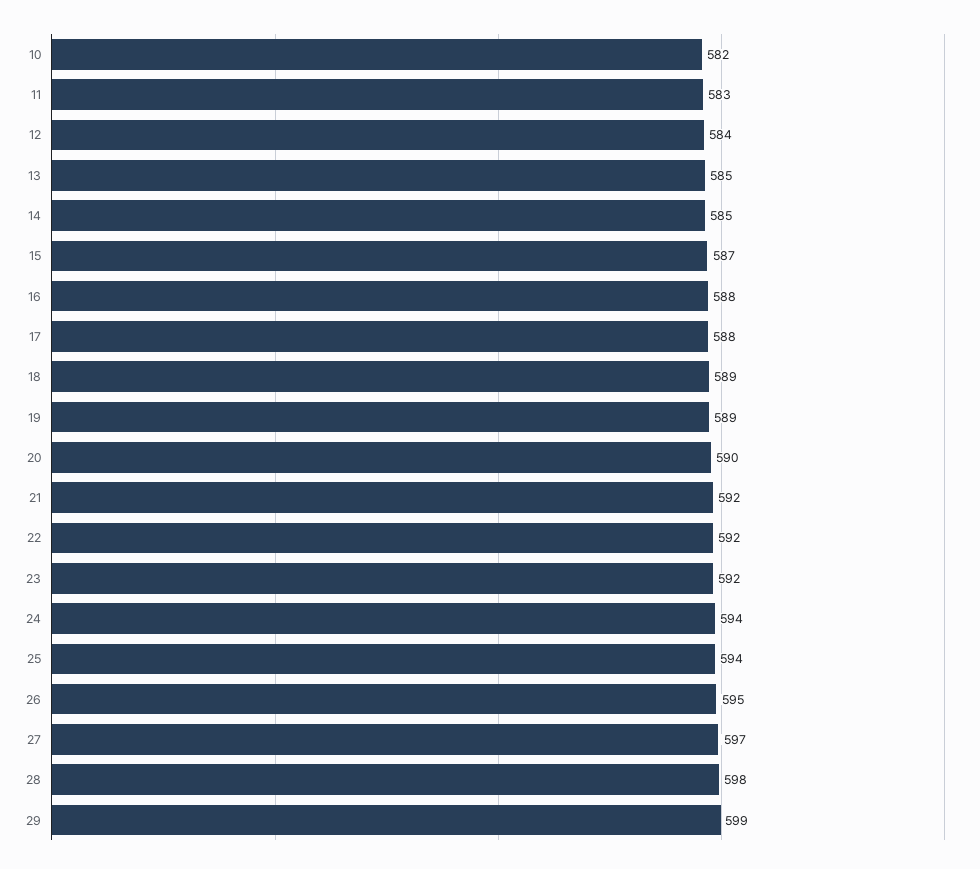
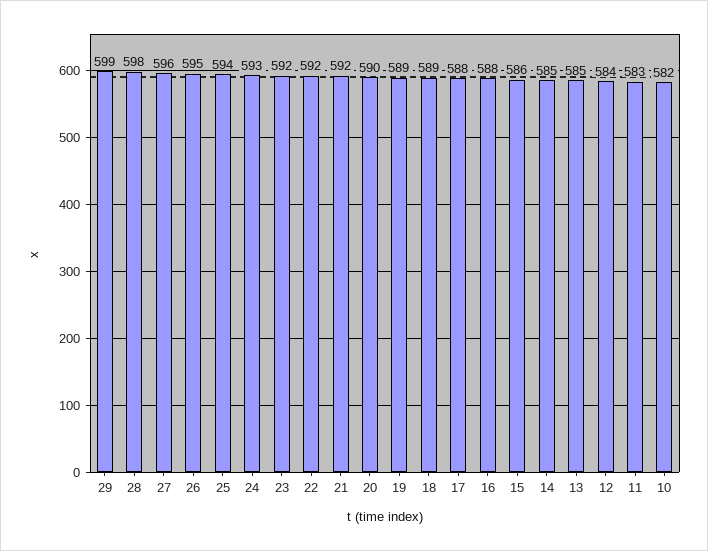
15: 587 -> 586
24: 594 -> 593
27: 597 -> 596

